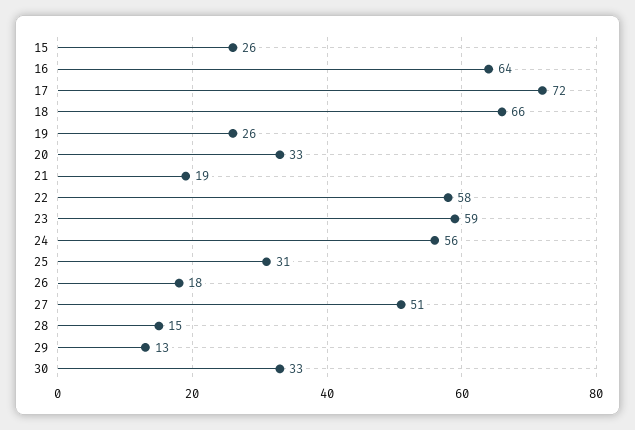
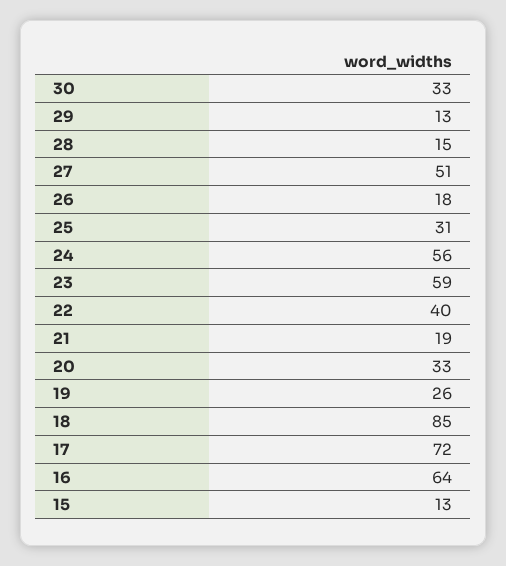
15: 26 -> 13
18: 66 -> 85
22: 58 -> 40

